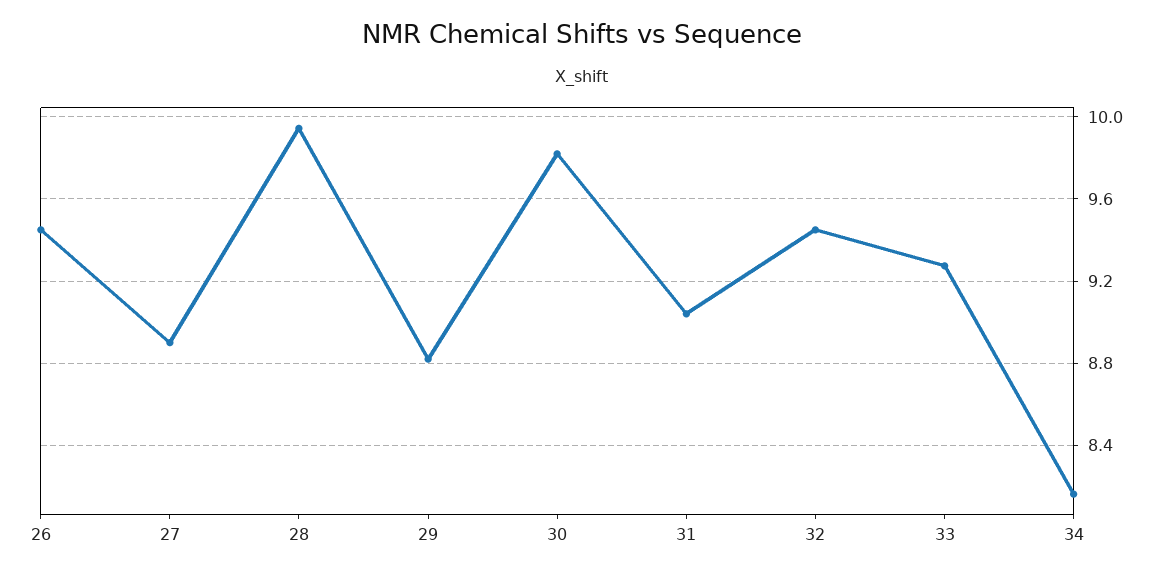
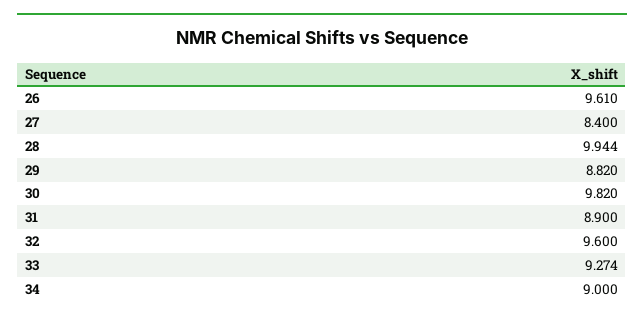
26: 9.45 -> 9.61
27: 8.9 -> 8.4
31: 9.05 -> 8.9
32: 9.45 -> 9.6
34: 8.15 -> 9

